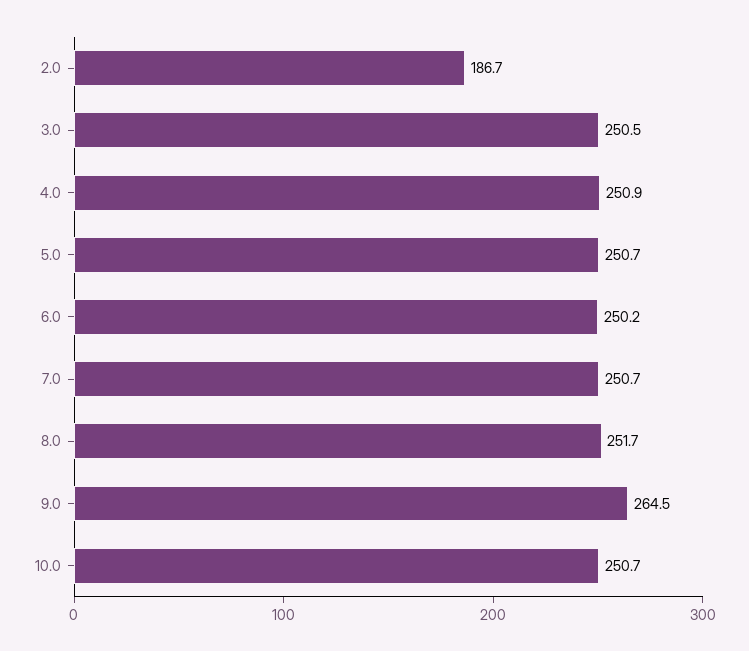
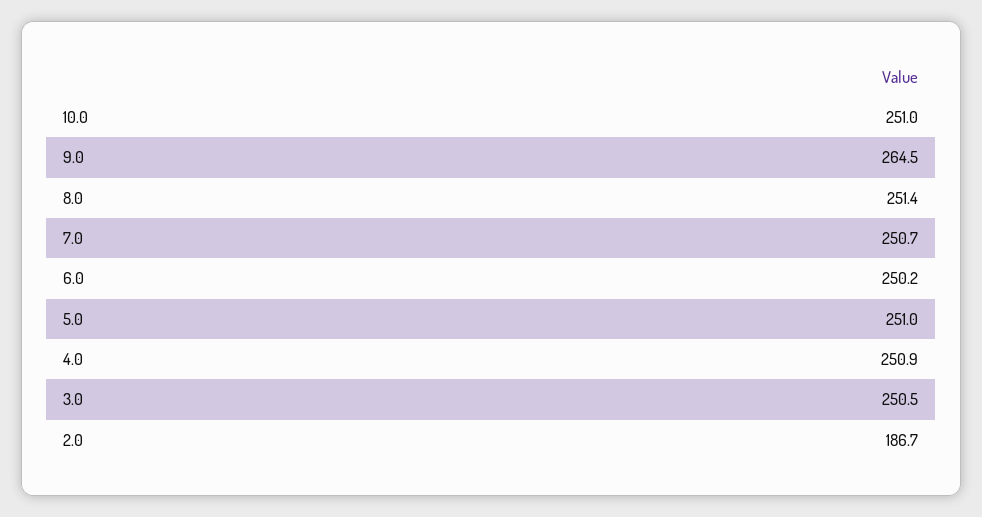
5.0: 250.7 -> 251
8.0: 251.7 -> 251.4
10.0: 250.7 -> 251

